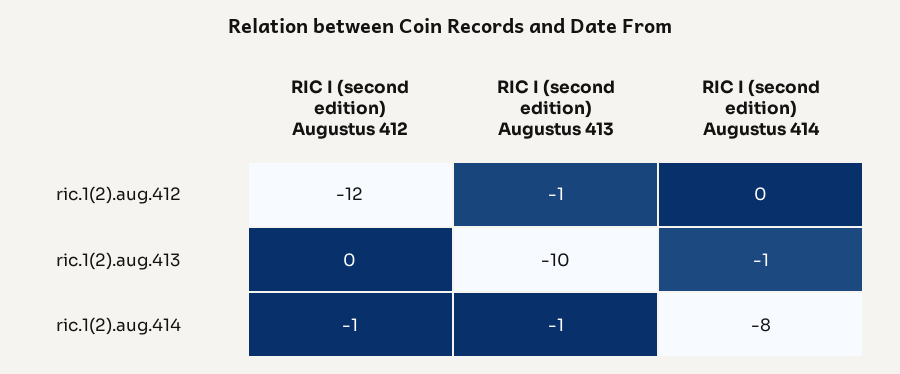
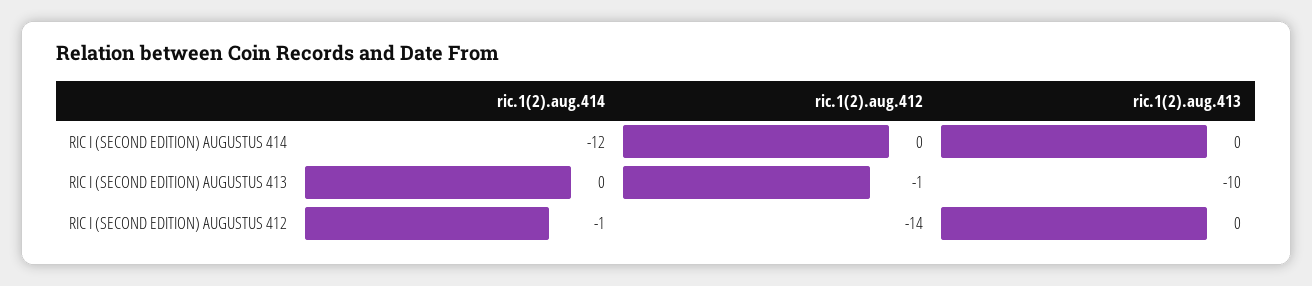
RIC I (second edition) Augustus 412, ric.1(2).aug.412: -12 -> -14
RIC I (second edition) Augustus 414, ric.1(2).aug.413: -1 -> 0
RIC I (second edition) Augustus 413, ric.1(2).aug.414: -1 -> 0
RIC I (second edition) Augustus 414, ric.1(2).aug.414: -8 -> -12

